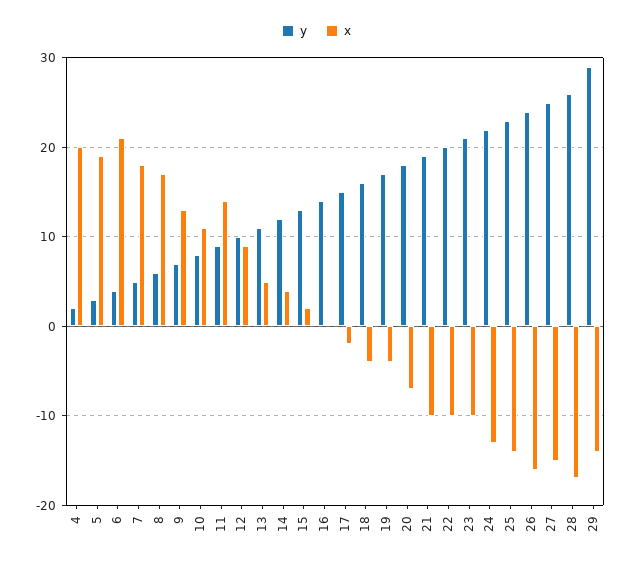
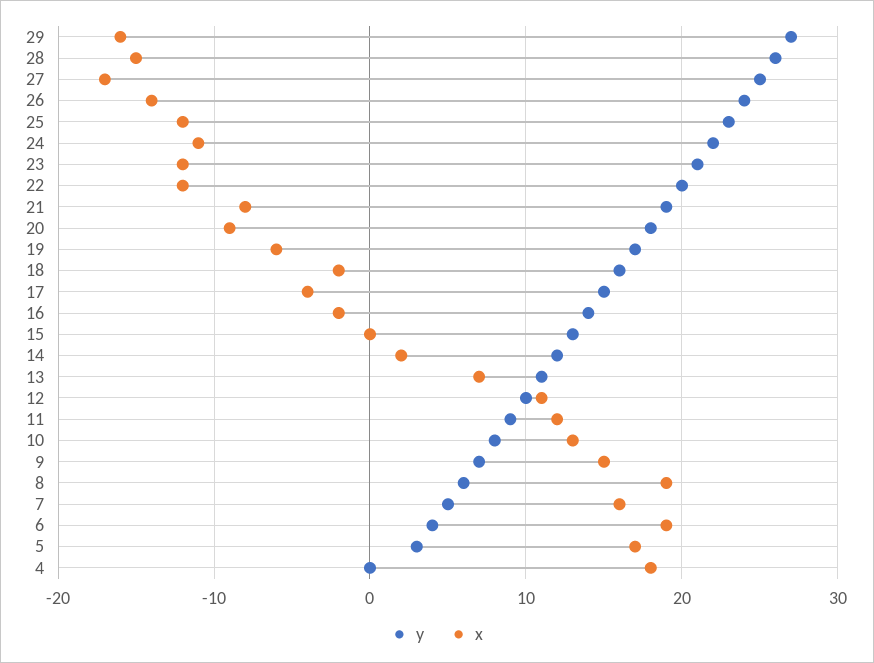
y, 4: 2 -> 0
x, 4: 20 -> 18
x, 5: 19 -> 17
x, 6: 21 -> 19
x, 7: 18 -> 16
x, 8: 17 -> 19
x, 9: 13 -> 15
x, 10: 11 -> 13
x, 11: 14 -> 12
x, 12: 9 -> 11
x, 13: 5 -> 7
x, 14: 4 -> 2
x, 15: 2 -> 0
x, 16: 0 -> -2
x, 17: -2 -> -4
x, 18: -4 -> -2
x, 19: -4 -> -6
x, 20: -7 -> -9
x, 21: -10 -> -8
x, 22: -10 -> -12
x, 23: -10 -> -12
x, 24: -13 -> -11
x, 25: -14 -> -12
x, 26: -16 -> -14
x, 27: -15 -> -17
x, 28: -17 -> -15
y, 29: 29 -> 27
x, 29: -14 -> -16

